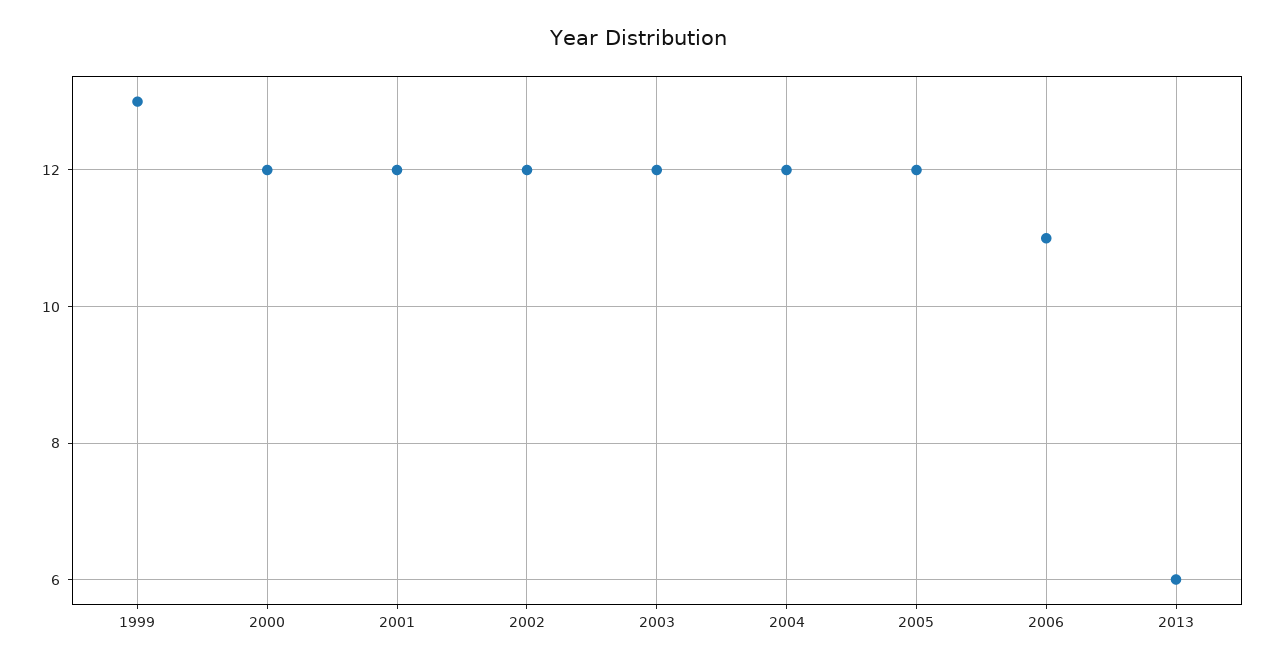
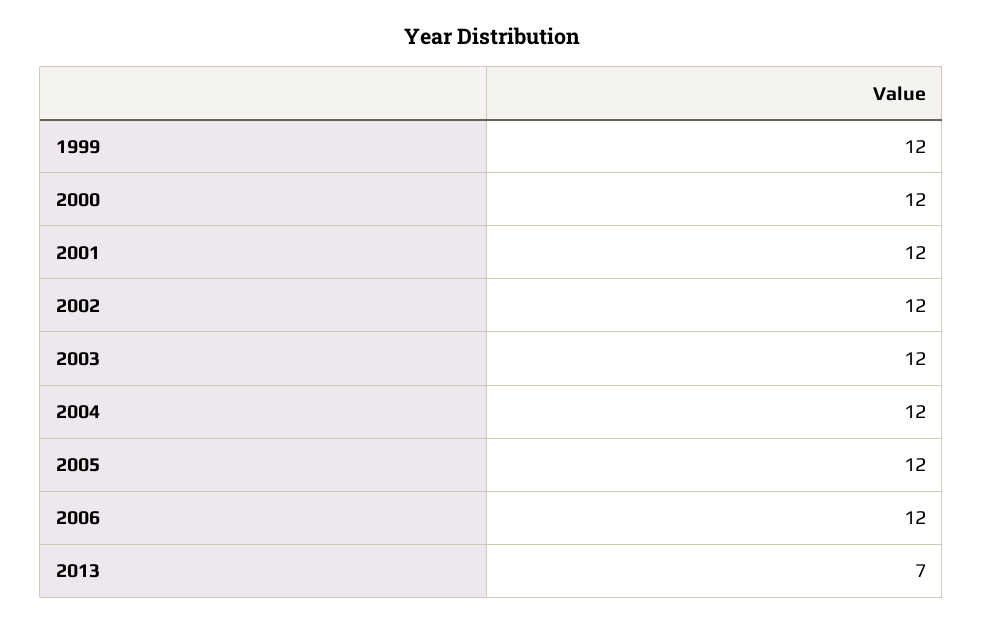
1999: 13 -> 12
2006: 11 -> 12
2013: 6 -> 7

